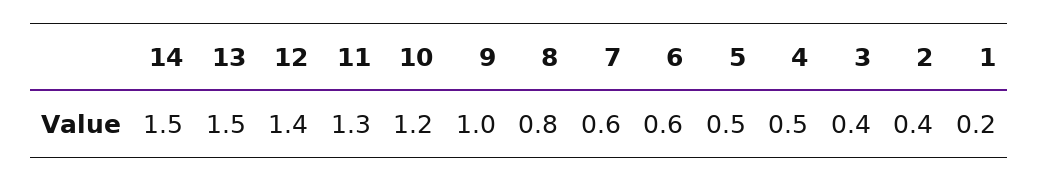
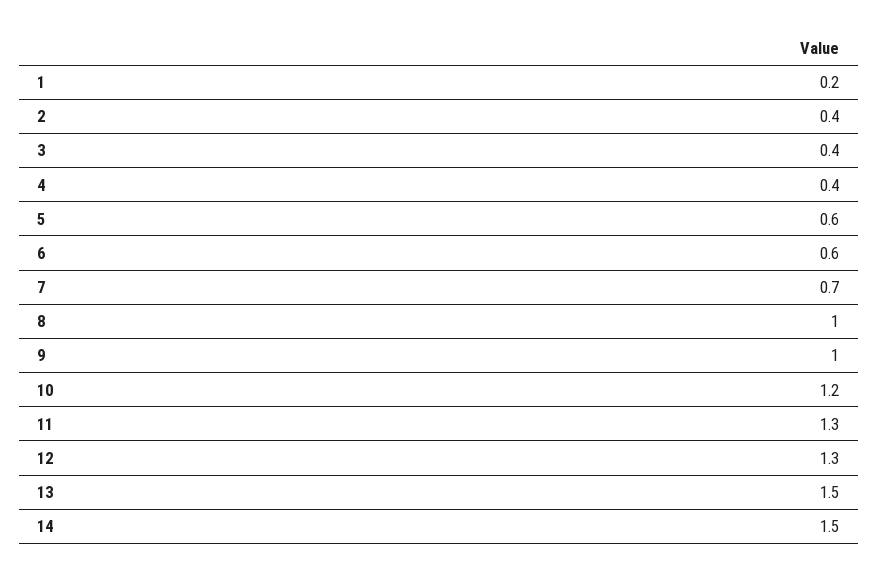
12: 1.4 -> 1.3
8: 0.8 -> 1
7: 0.6 -> 0.7
5: 0.5 -> 0.6
4: 0.5 -> 0.4

